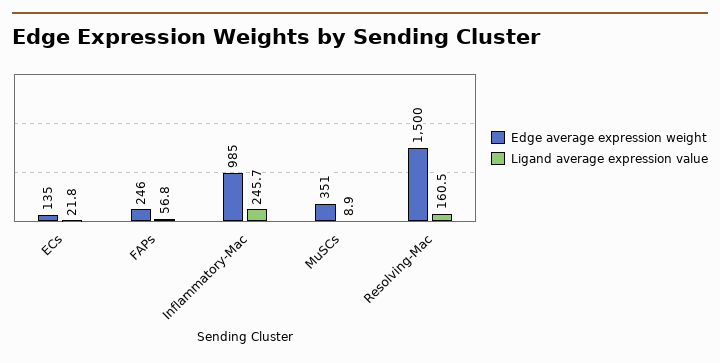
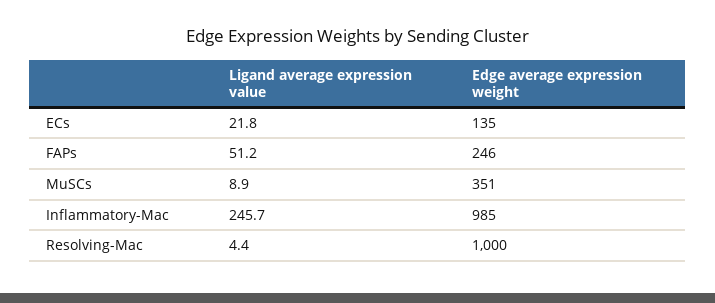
Ligand average expression value, FAPs: 56.8 -> 51.2
Edge average expression weight, Resolving-Mac: 1500 -> 1000
Ligand average expression value, Resolving-Mac: 160.5 -> 4.4

